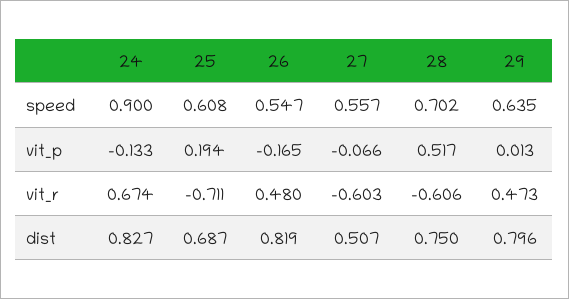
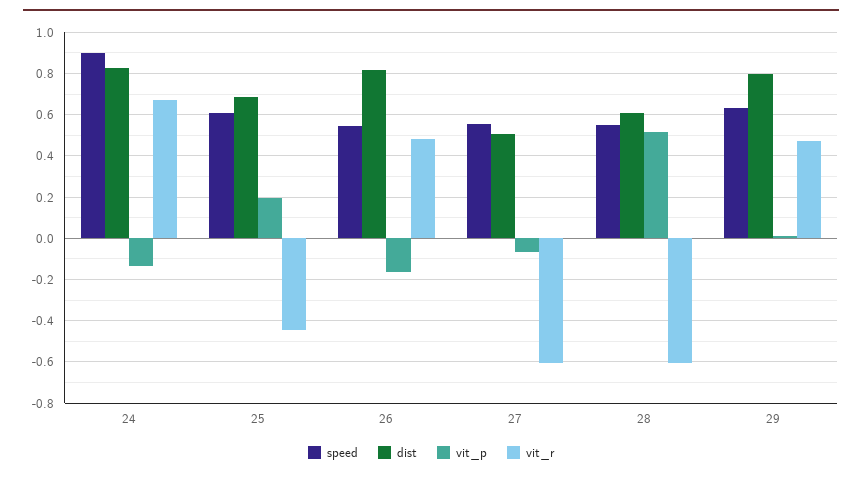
speed, 28: 0.702 -> 0.55
vit_r, 25: -0.711 -> -0.45
dist, 28: 0.75 -> 0.6

